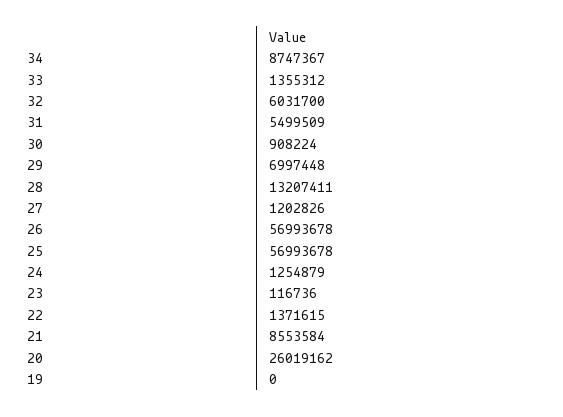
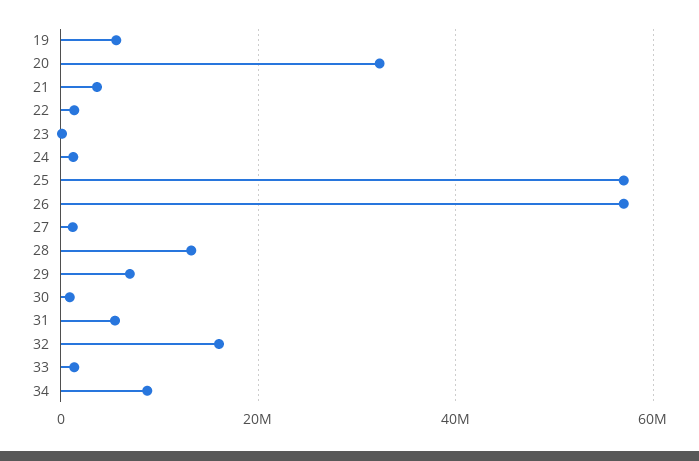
32: 6031700 -> 16000000
21: 8553584 -> 4000000
20: 26019162 -> 32000000
19: 0 -> 6000000

